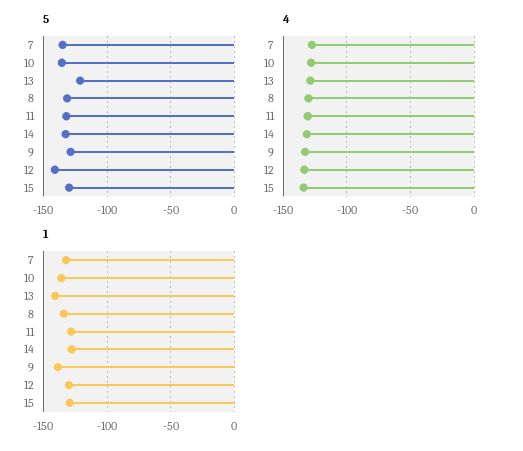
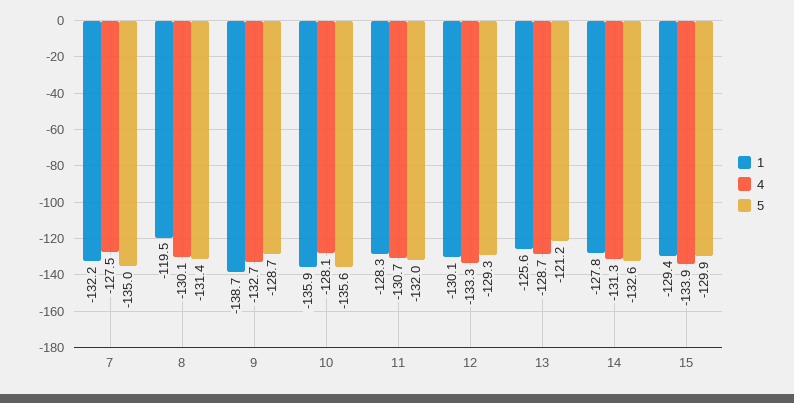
5, 12: -140 -> -129.3
1, 13: -140 -> -125.6
1, 8: -135 -> -119.5

